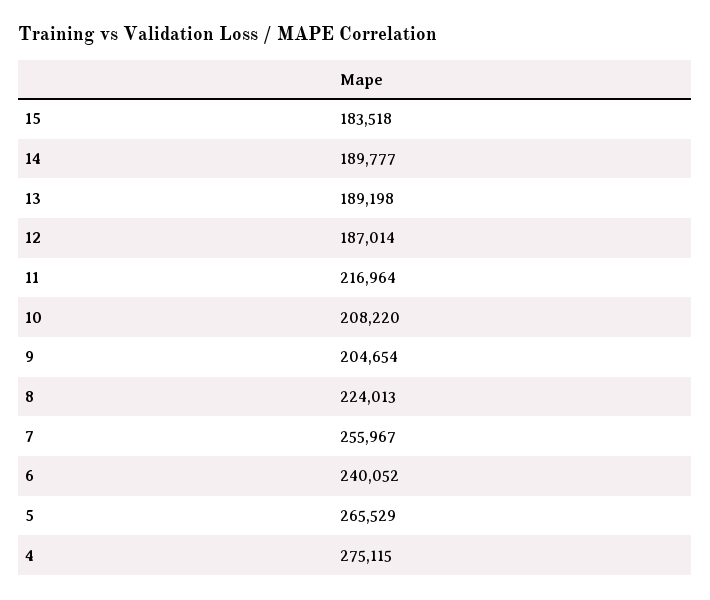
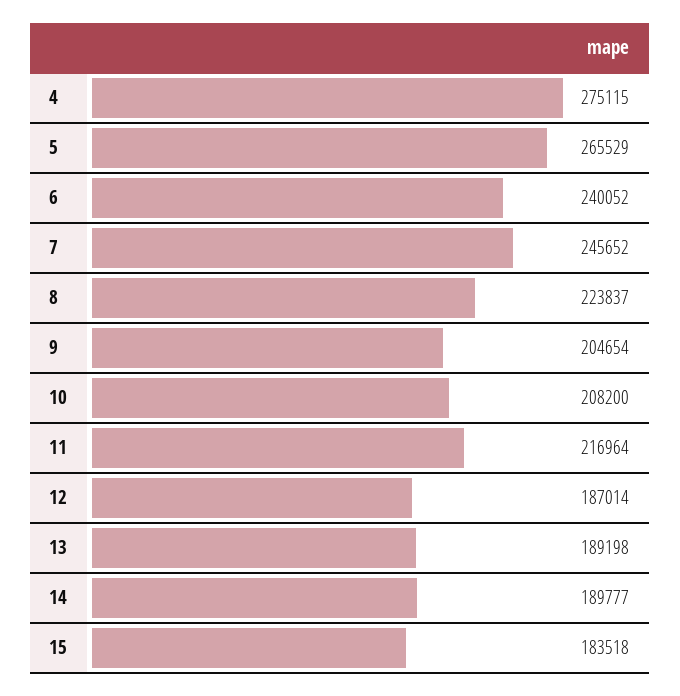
10: 208220 -> 208200
8: 224013 -> 223837
7: 255967 -> 245652

